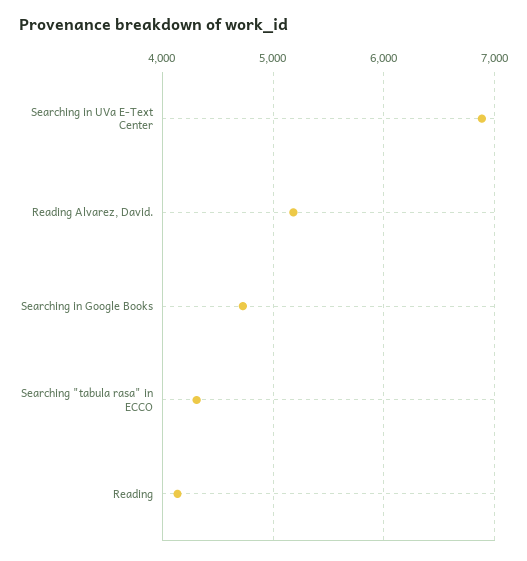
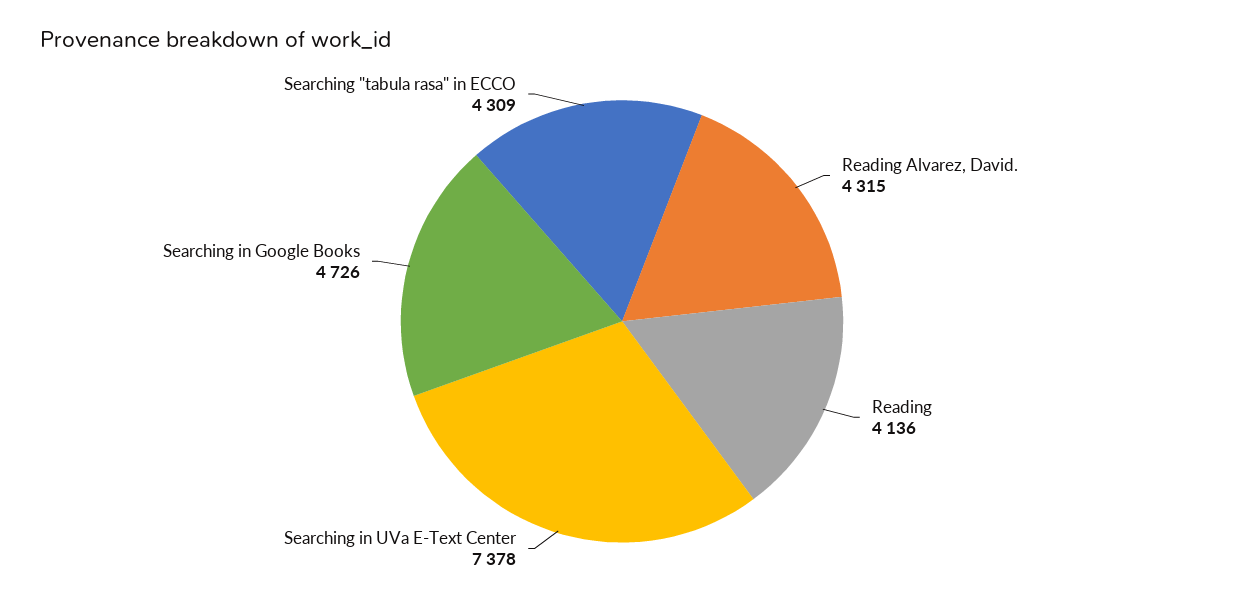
Searching in UVa E-Text Center: 6900 -> 7378
Reading Alvarez, David.: 5200 -> 4315

